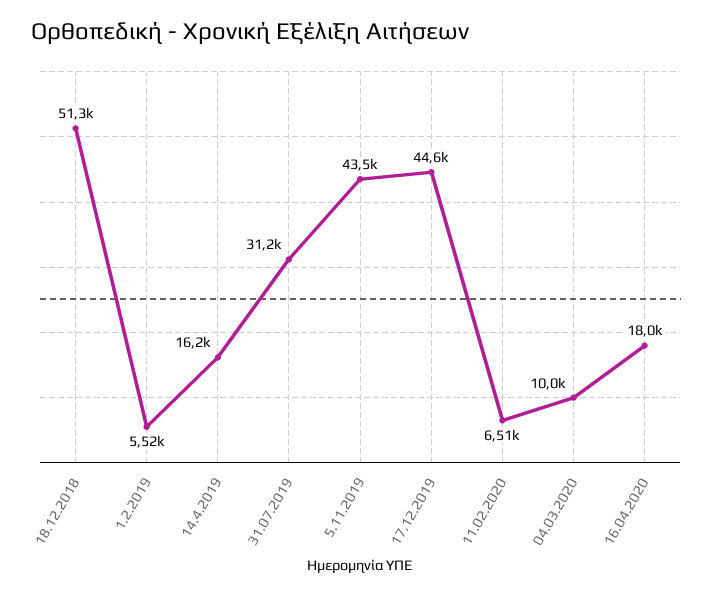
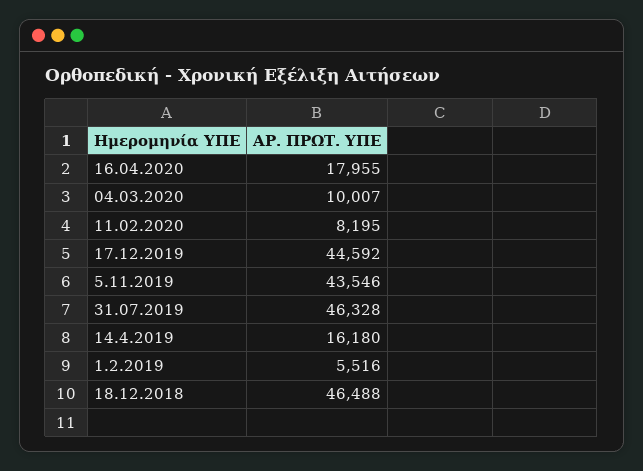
18.12.2018: 51300 -> 46488
31.07.2019: 31200 -> 46328
11.02.2020: 6510 -> 8195

